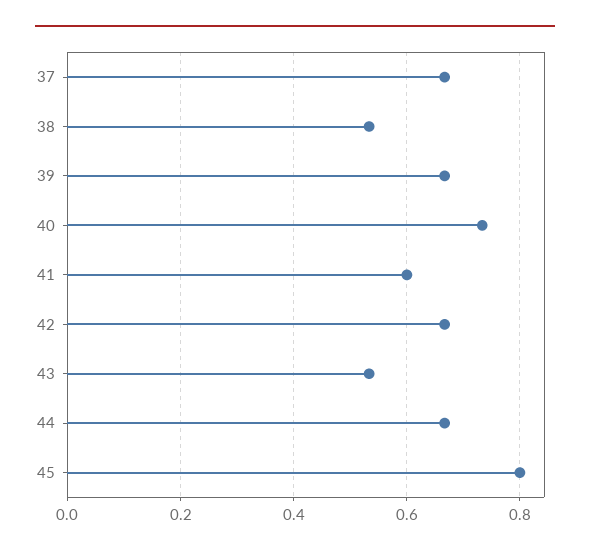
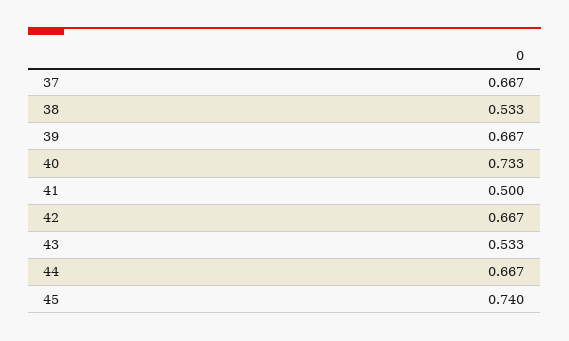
41: 0.6 -> 0.5
45: 0.8 -> 0.74

